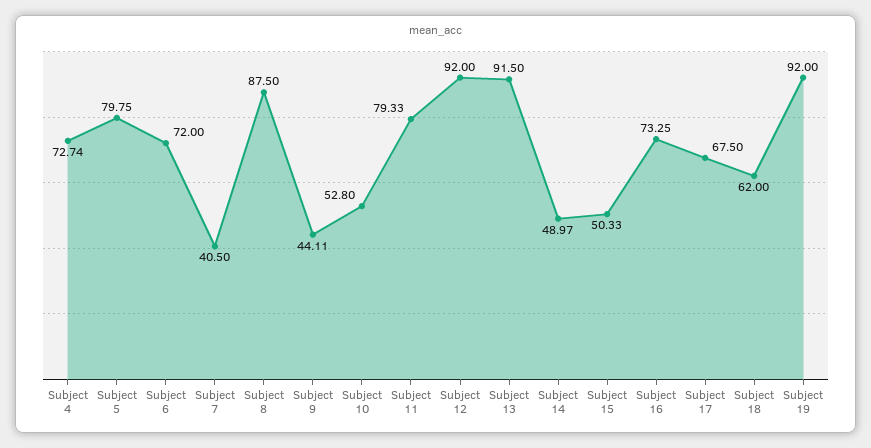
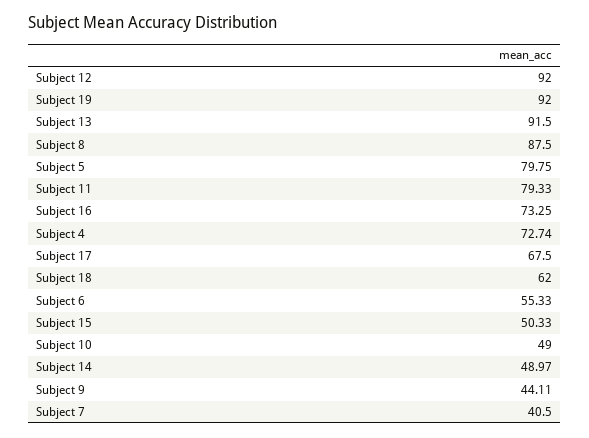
Subject 6: 72 -> 55.33
Subject 10: 52.8 -> 49

